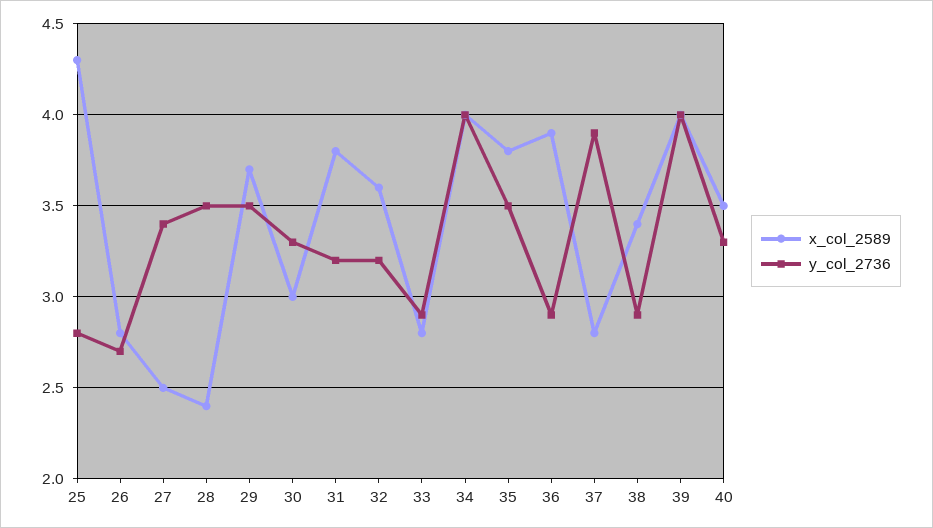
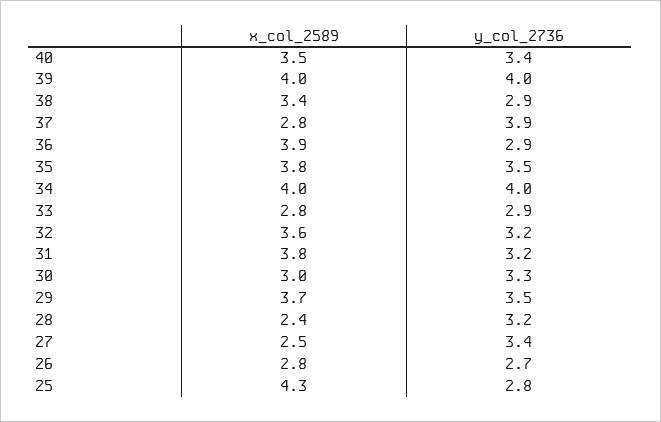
y_col_2736, 28: 3.5 -> 3.2
y_col_2736, 40: 3.3 -> 3.4

